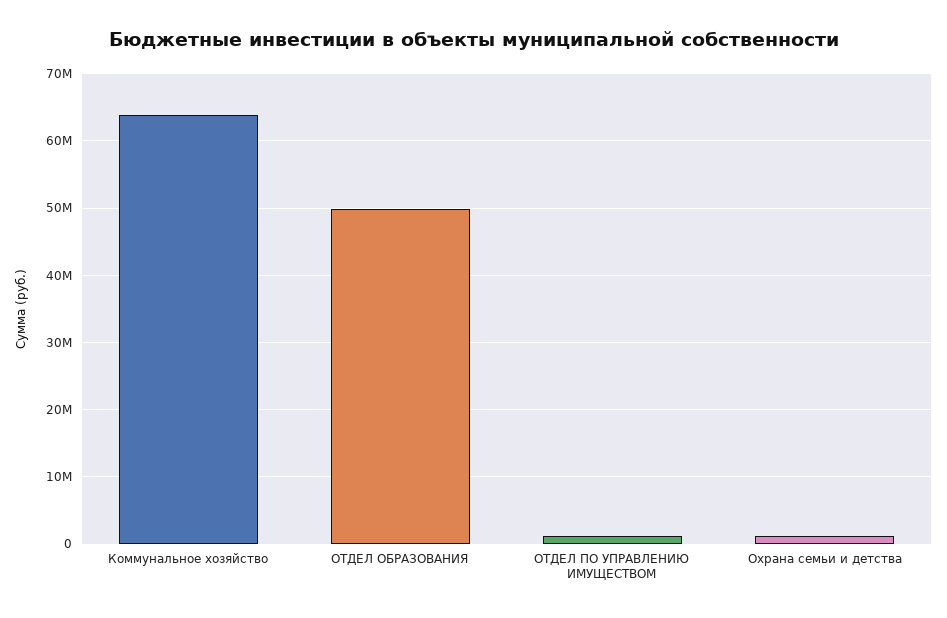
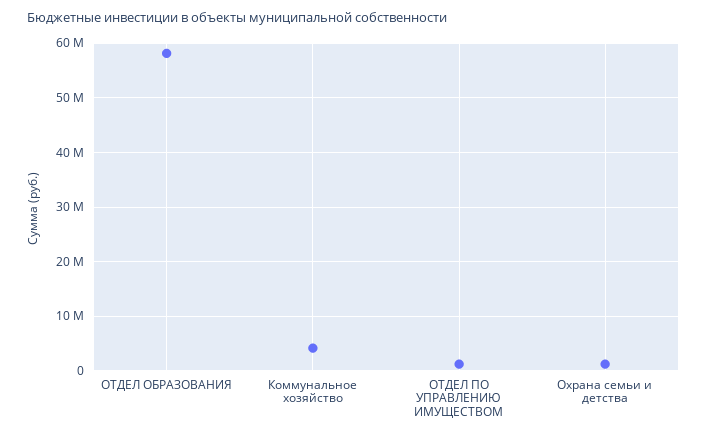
Коммунальное хозяйство: 64000000 -> 4000000
ОТДЕЛ ОБРАЗОВАНИЯ: 50000000 -> 58000000

